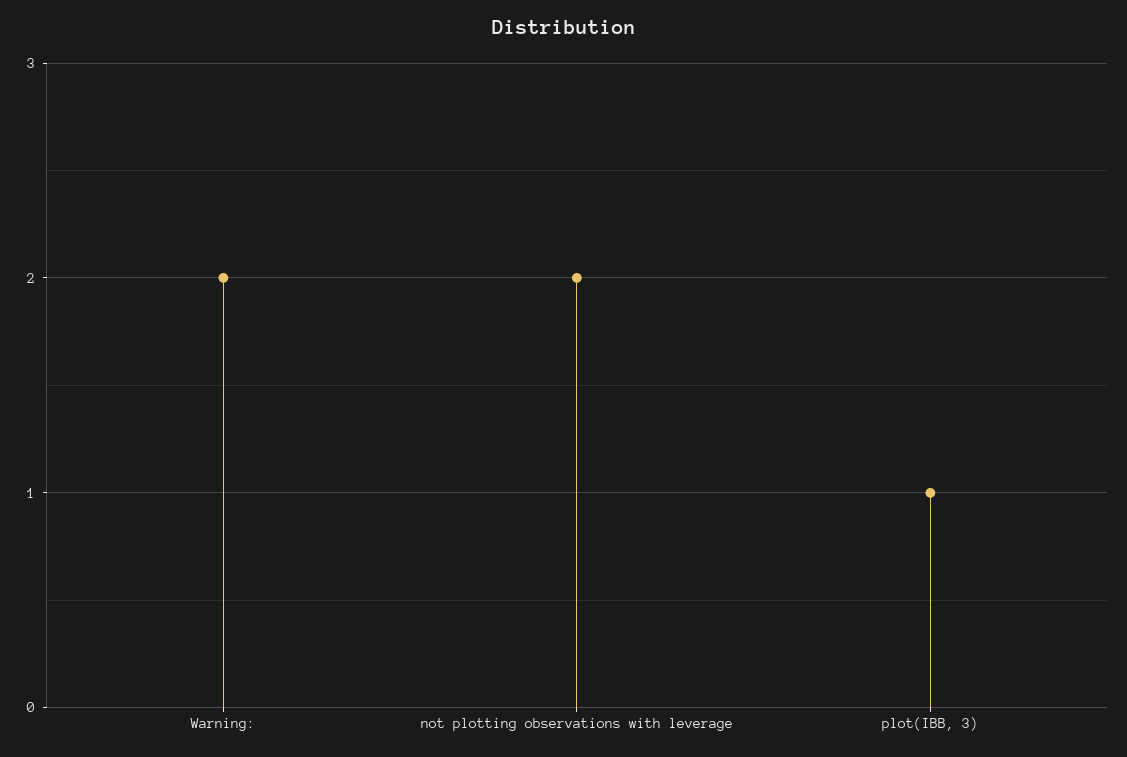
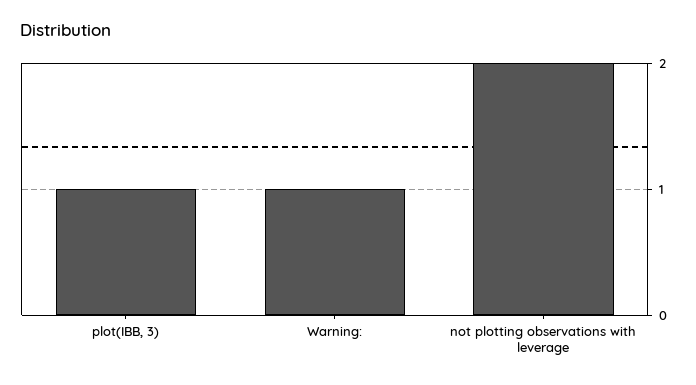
Warning:: 2 -> 1

